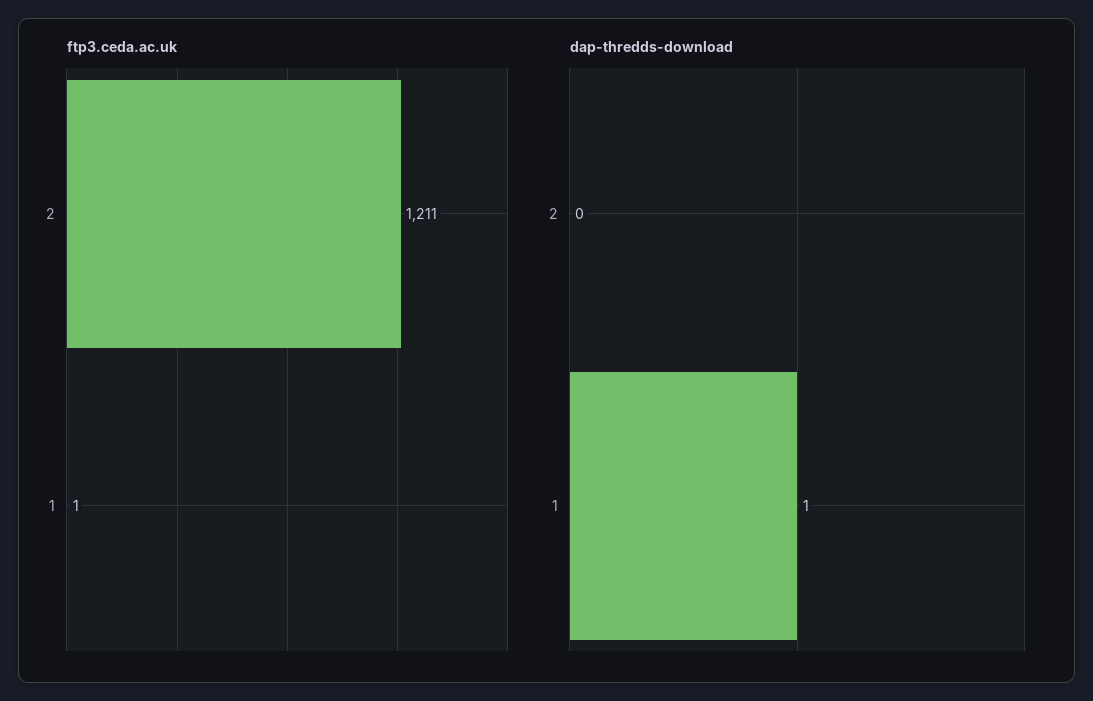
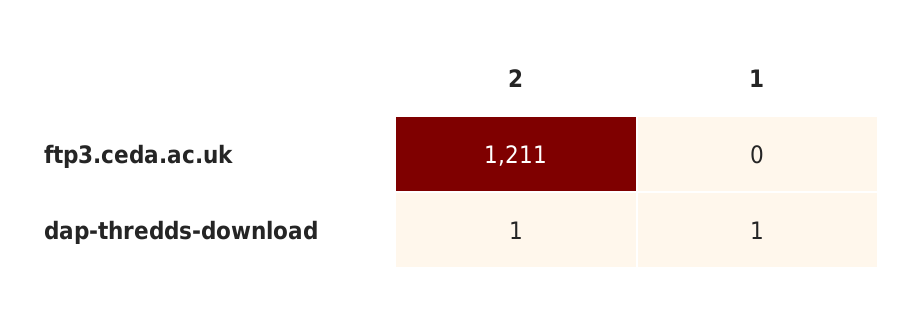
ftp3.ceda.ac.uk, 1: 1 -> 0
dap-thredds-download, 2: 0 -> 1

